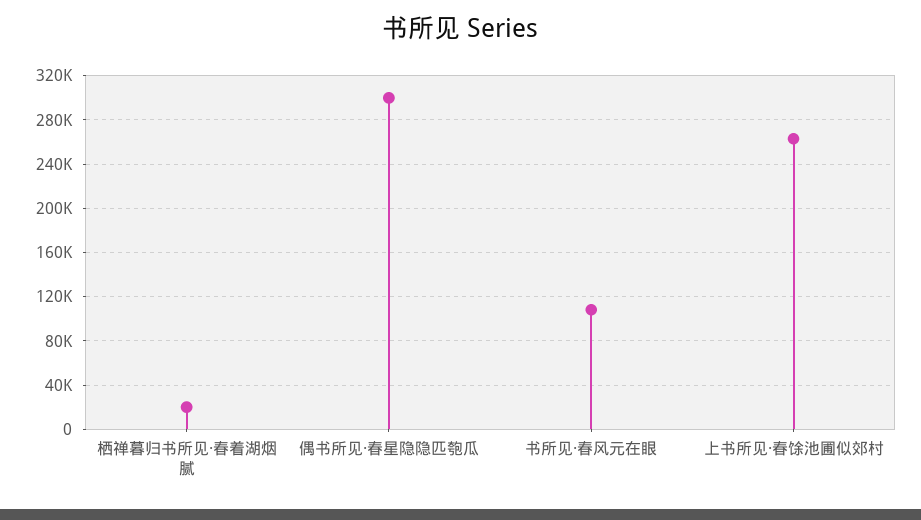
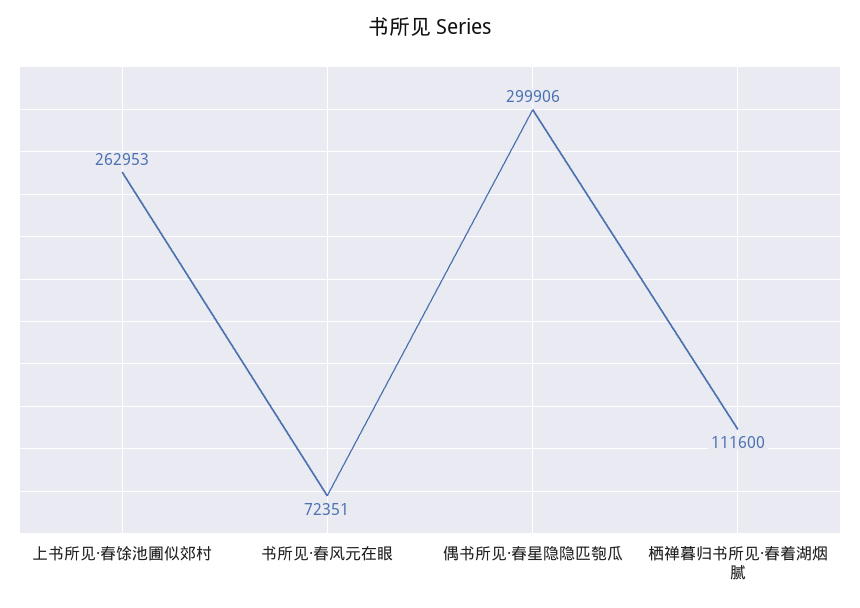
栖禅暮归书所见·春着湖烟腻: 20000 -> 111600
书所见·春风元在眼: 110000 -> 72351

